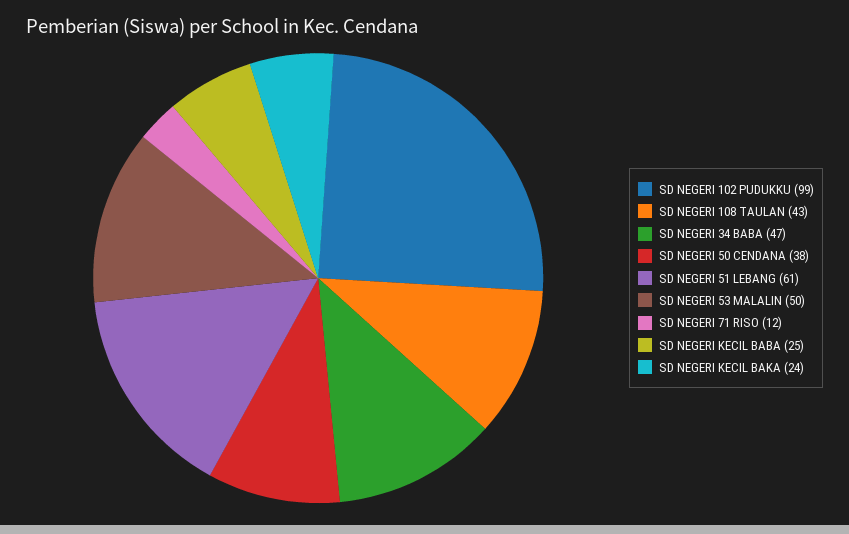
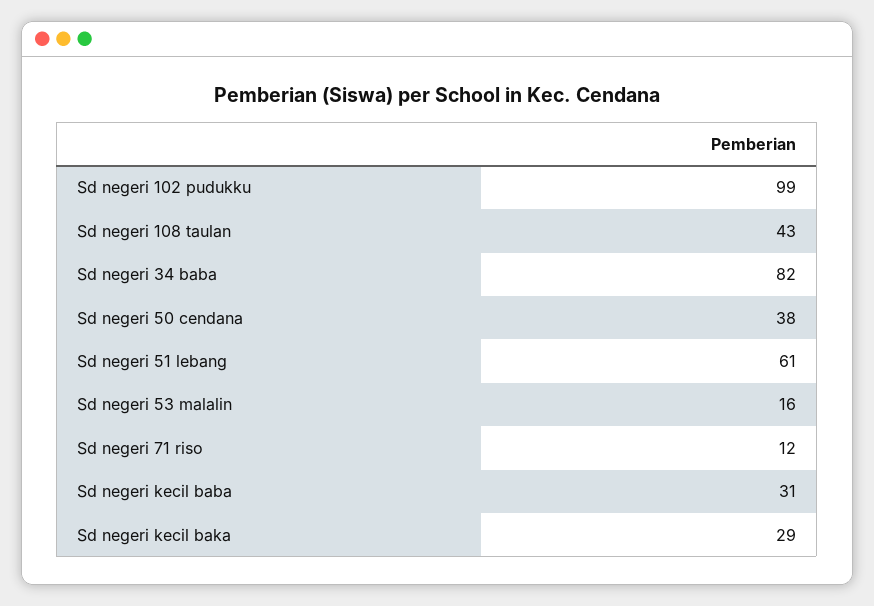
SD NEGERI 34 BABA: 47 -> 82
SD NEGERI 53 MALALIN: 50 -> 16
SD NEGERI KECIL BABA: 25 -> 31
SD NEGERI KECIL BAKA: 24 -> 29

